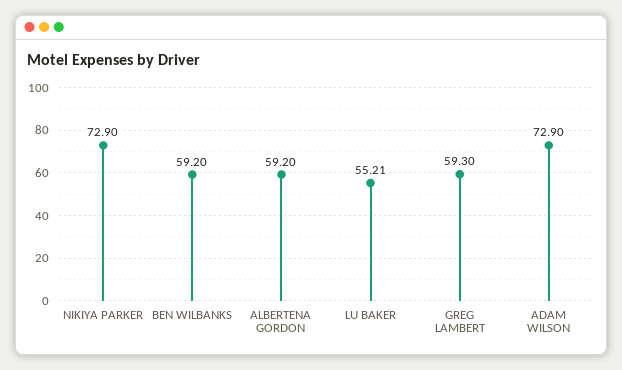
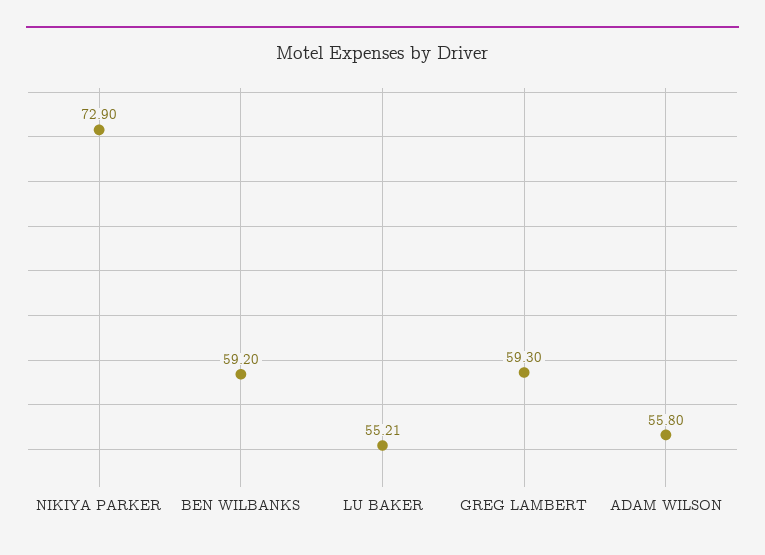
ALBERTENA GORDON: 59.2 -> none
ADAM WILSON: 72.9 -> 55.8

